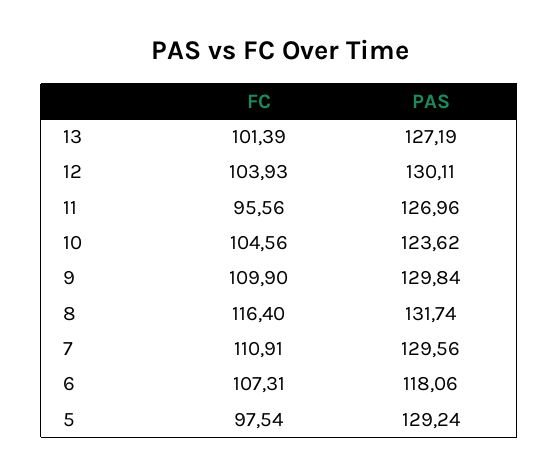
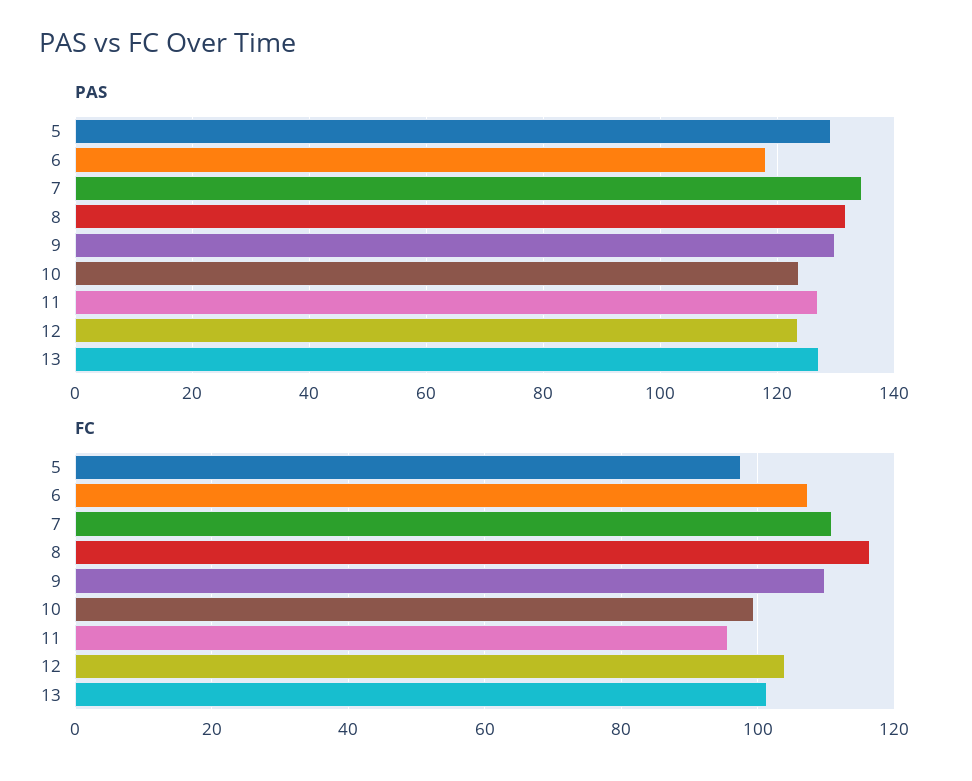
PAS, 12: 130.11 -> 124
FC, 10: 104.56 -> 100
PAS, 7: 129.56 -> 134

